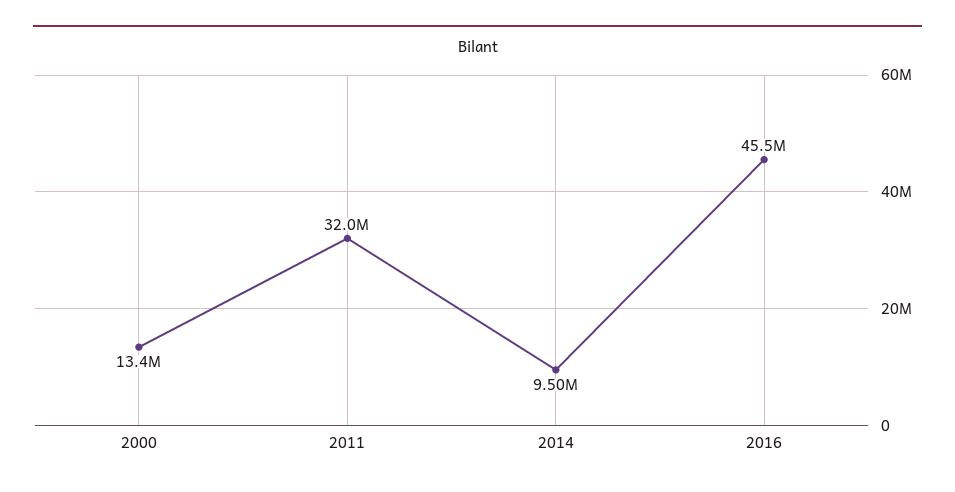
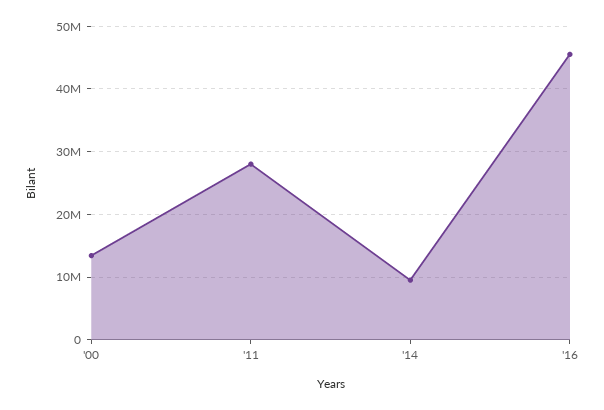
2011: 32000000 -> 28000000

